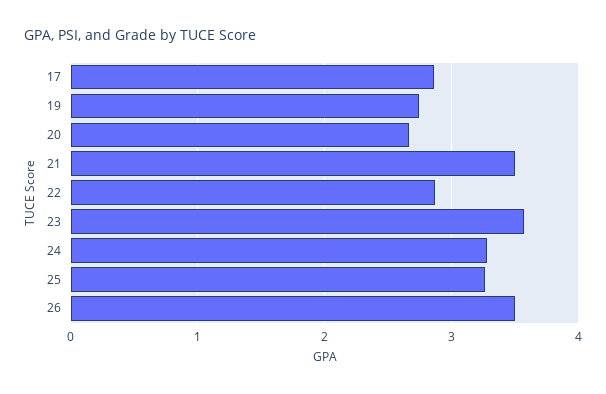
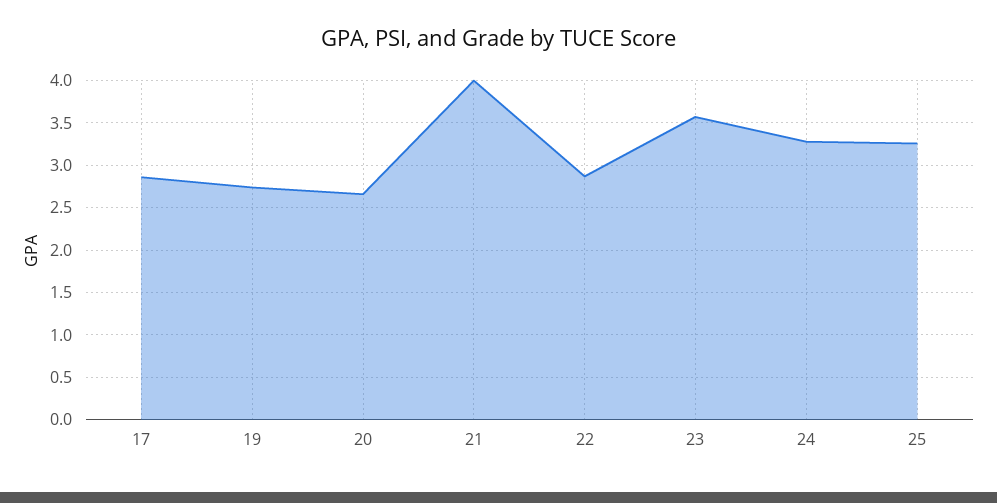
21: 3.5 -> 4
26: 3.5 -> none

